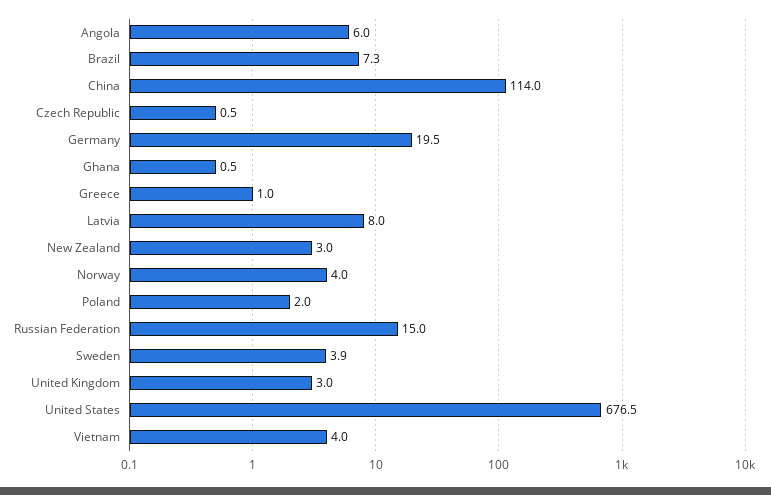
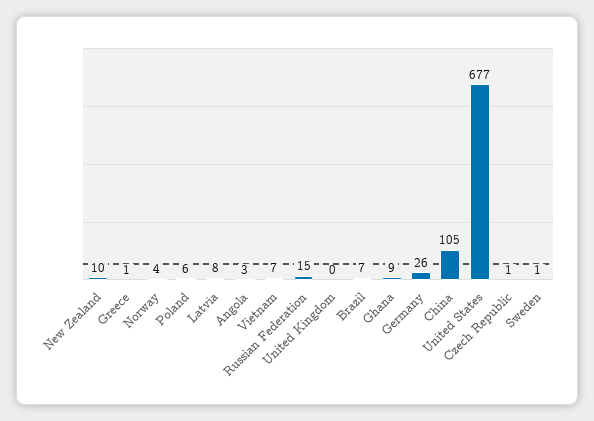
Angola: 6 -> 3
China: 114 -> 105
Germany: 19.5 -> 26
Ghana: 0.5 -> 9
New Zealand: 3 -> 10
Poland: 2 -> 6
Sweden: 3.9 -> 1
United Kingdom: 3 -> 0
Vietnam: 4 -> 7

